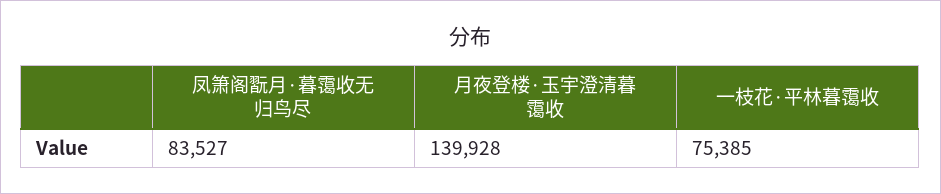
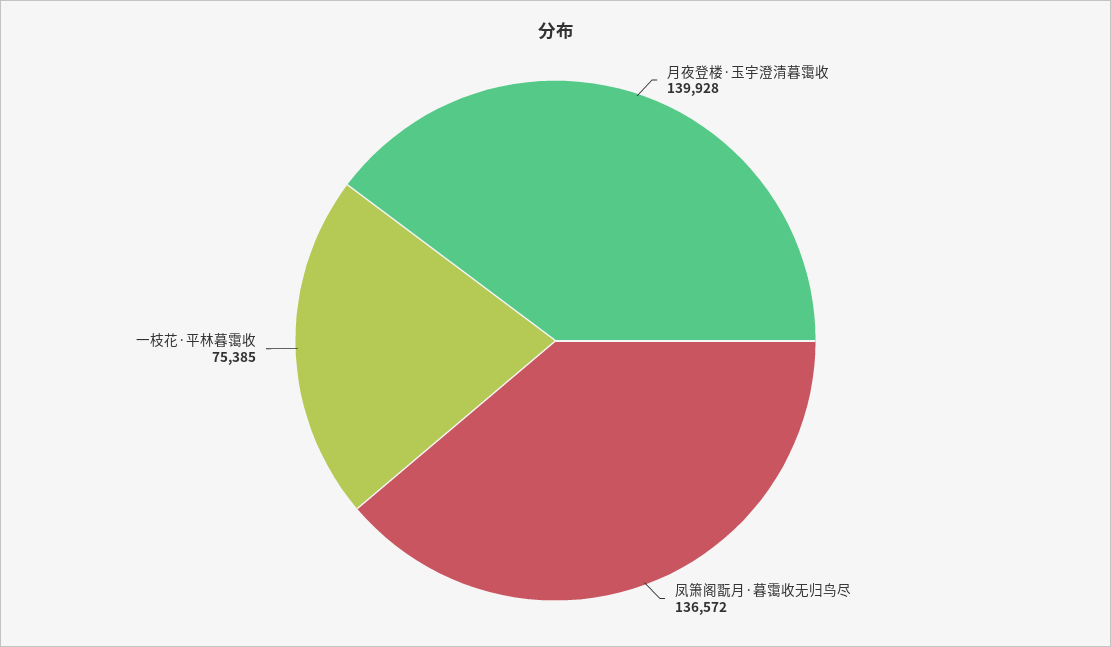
凤箫阁翫月·暮霭收无归鸟尽: 83527 -> 136572

